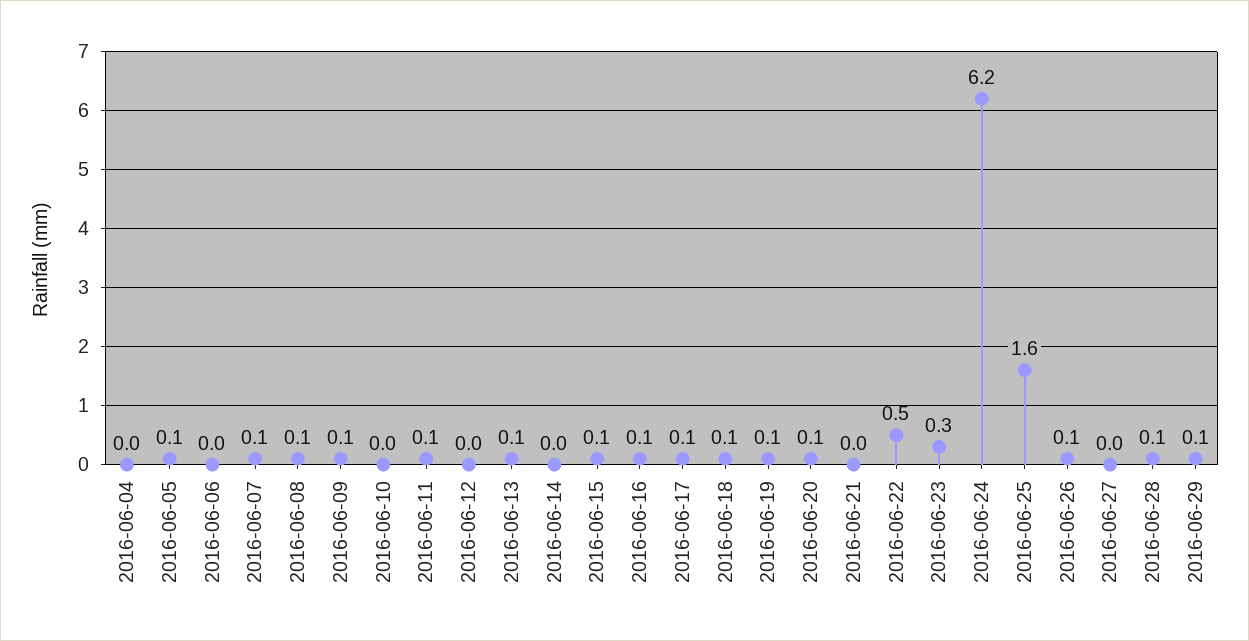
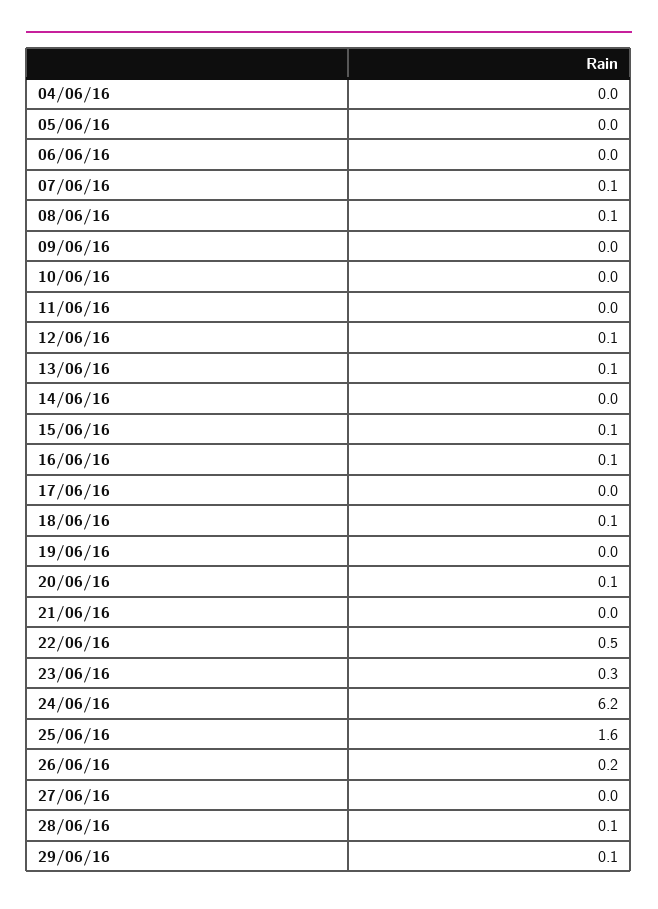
2016-06-05: 0.1 -> 0
2016-06-09: 0.1 -> 0
2016-06-11: 0.1 -> 0
2016-06-12: 0 -> 0.1
2016-06-17: 0.1 -> 0
2016-06-19: 0.1 -> 0
2016-06-26: 0.1 -> 0.2

